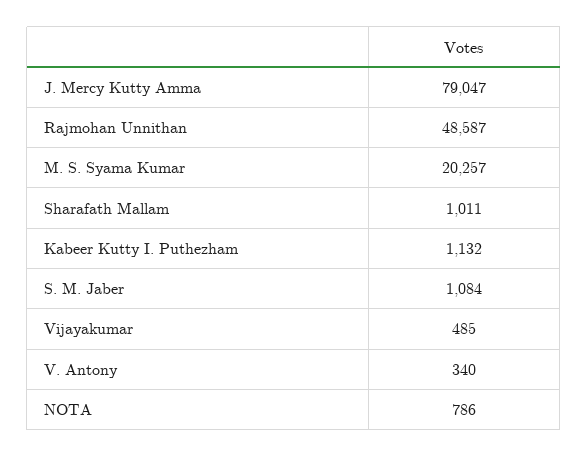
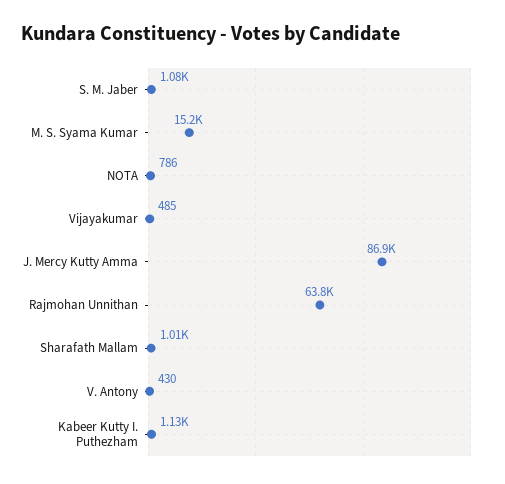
J. Mercy Kutty Amma: 79047 -> 86900
Rajmohan Unnithan: 48587 -> 63800
M. S. Syama Kumar: 20257 -> 15200
V. Antony: 340 -> 430

